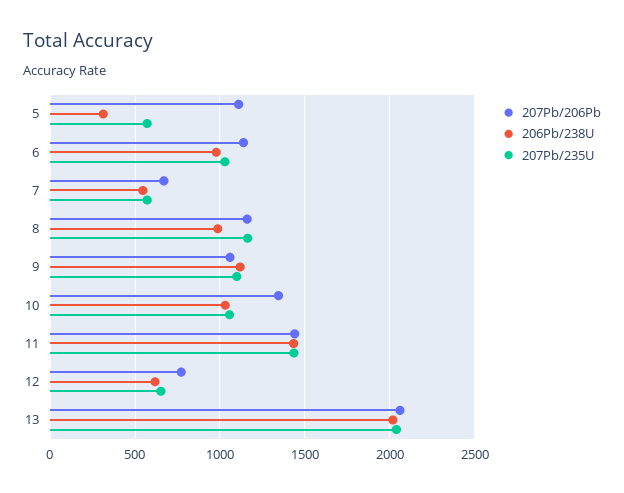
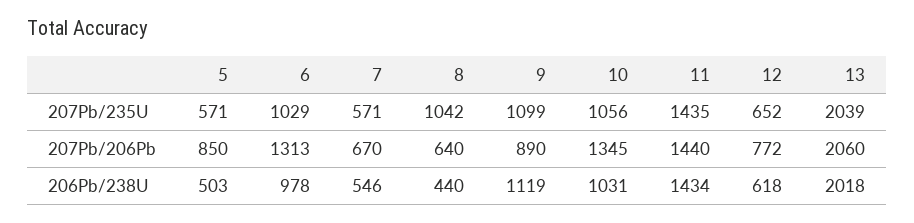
207Pb/206Pb, 5: 1100 -> 850
206Pb/238U, 5: 300 -> 503
207Pb/206Pb, 6: 1150 -> 1313
207Pb/206Pb, 8: 1150 -> 640
206Pb/238U, 8: 1000 -> 440
207Pb/235U, 8: 1150 -> 1042
207Pb/206Pb, 9: 1050 -> 890

